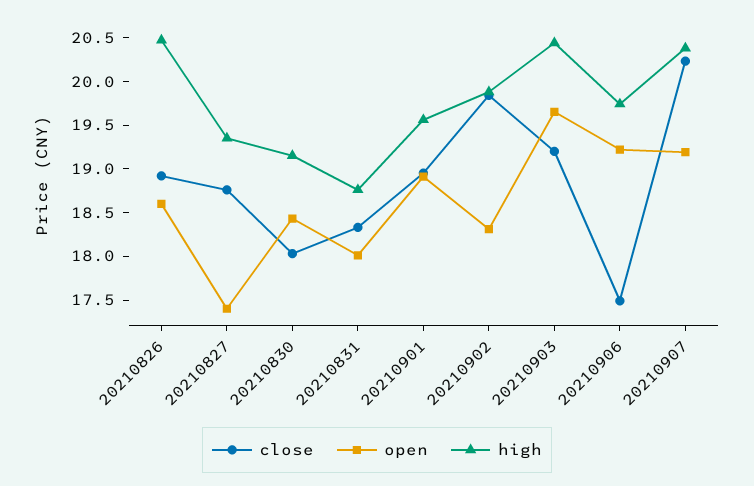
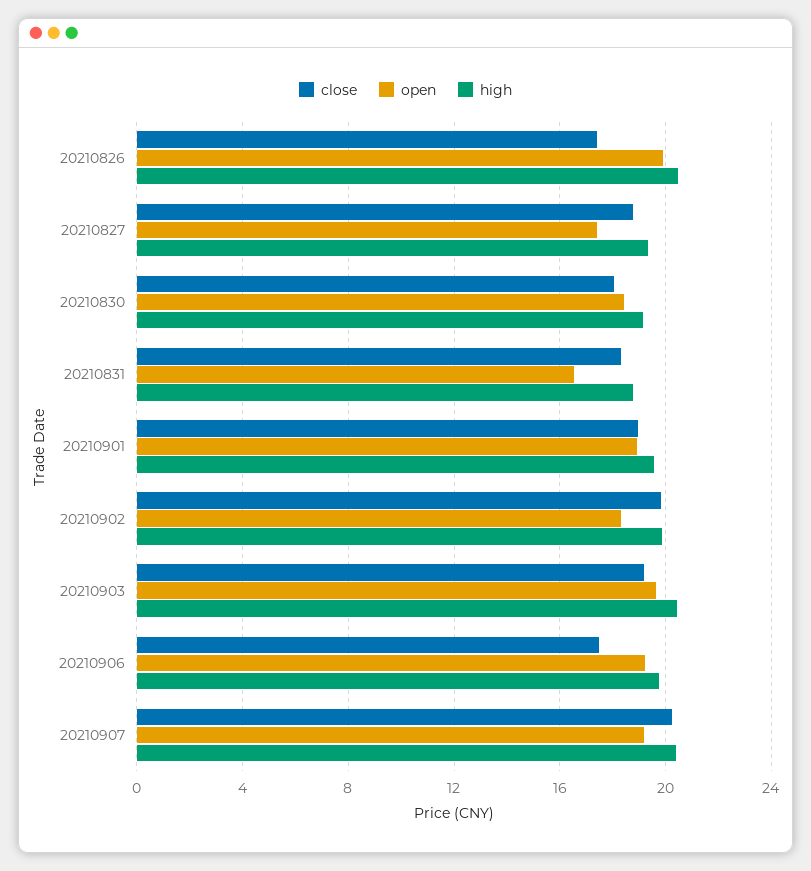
close, 20210826: 18.9 -> 17.5
open, 20210826: 18.6 -> 20
open, 20210831: 18 -> 16.5

